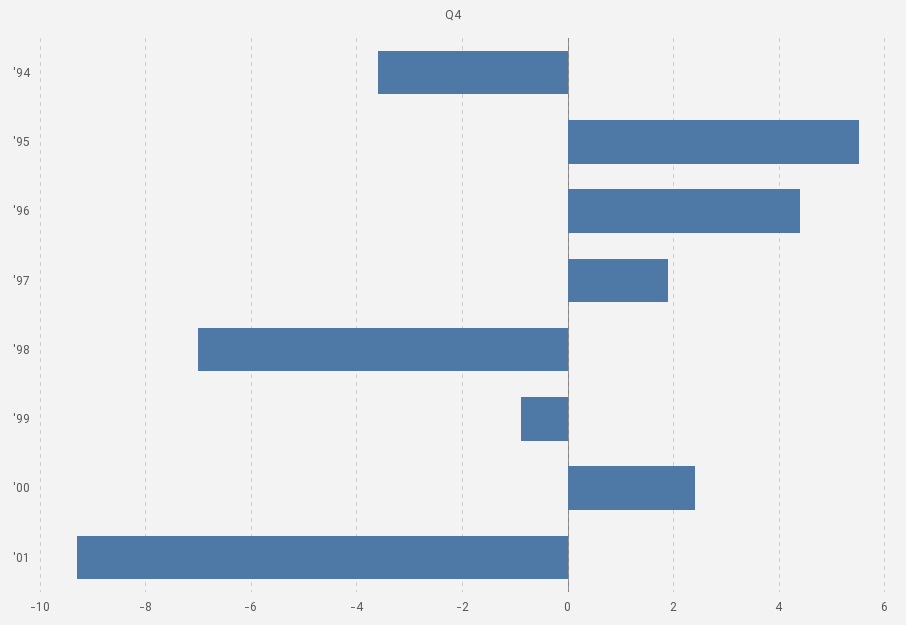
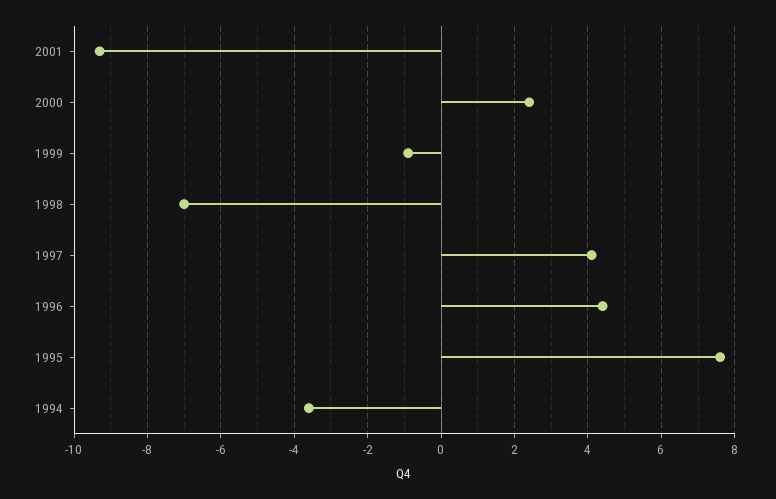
'95: 5.5 -> 7.5
'97: 2 -> 4

